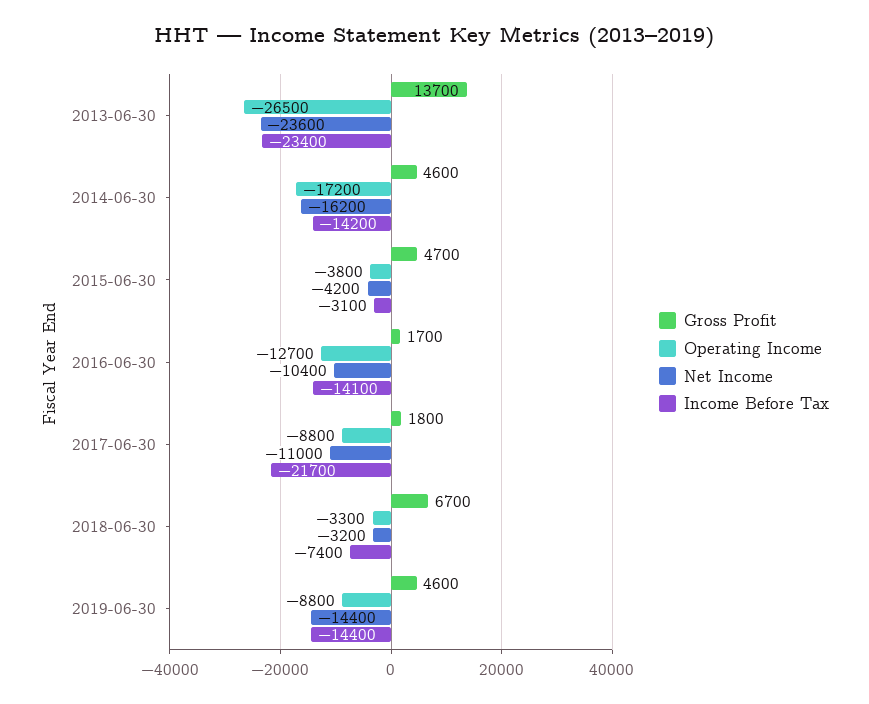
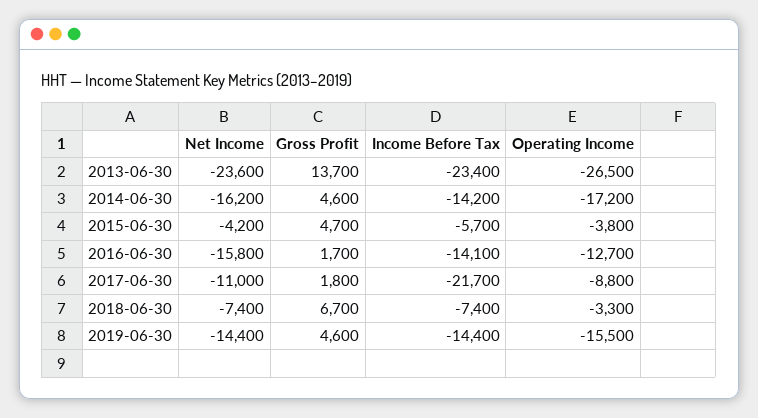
Income Before Tax, 2015-06-30: -3100 -> -5700
Net Income, 2016-06-30: -10400 -> -15800
Net Income, 2018-06-30: -3200 -> -7400
Operating Income, 2019-06-30: -8800 -> -15500

